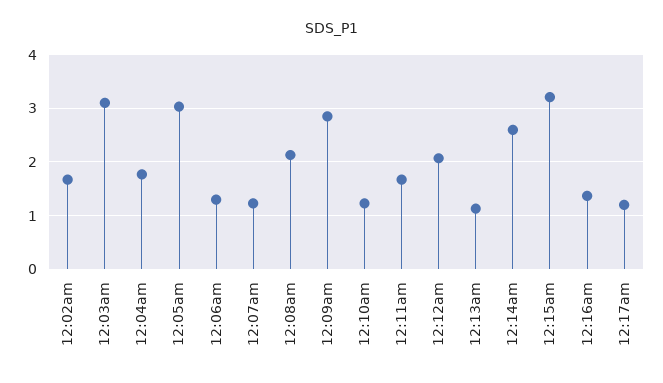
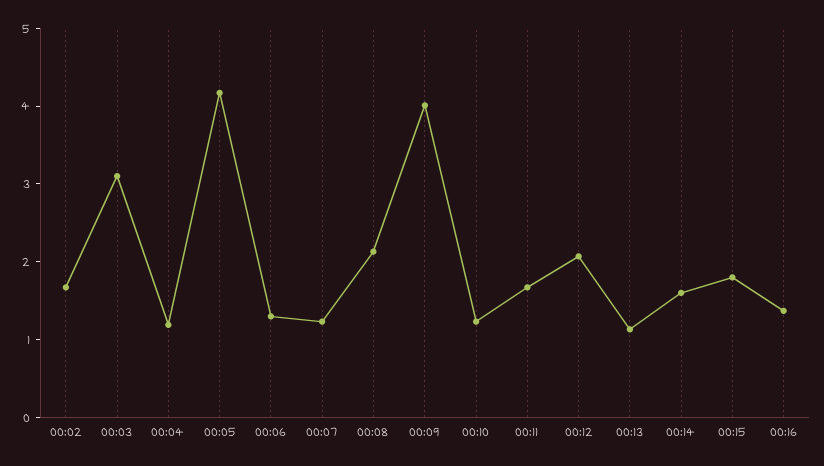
12:04am: 1.8 -> 1.2
12:05am: 3 -> 4.2
12:09am: 2.8 -> 4
12:14am: 2.6 -> 1.6
12:15am: 3.2 -> 1.8
12:17am: 1.2 -> none

